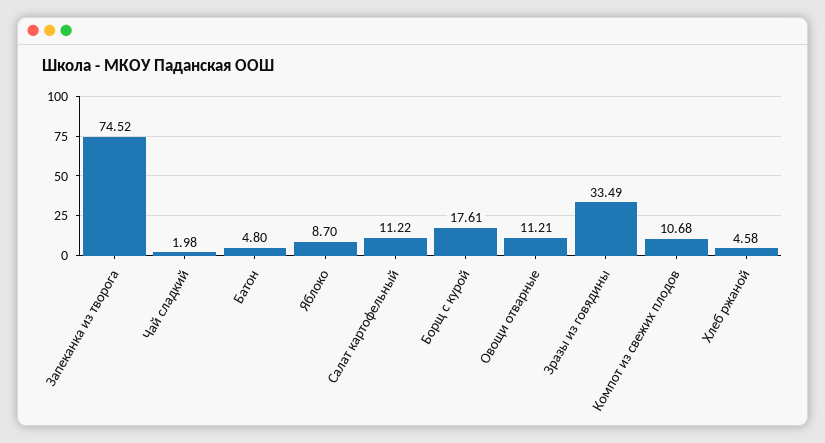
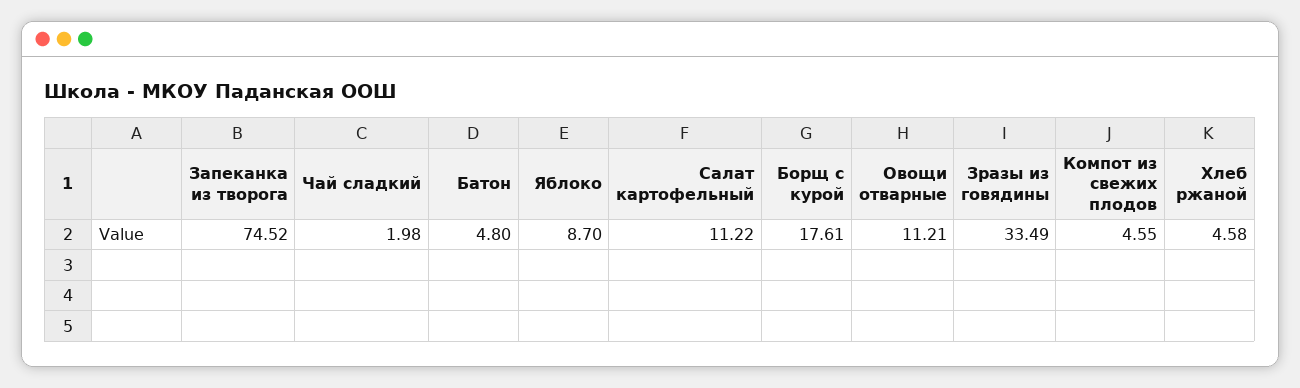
Компот из свежих плодов: 10.68 -> 4.55

